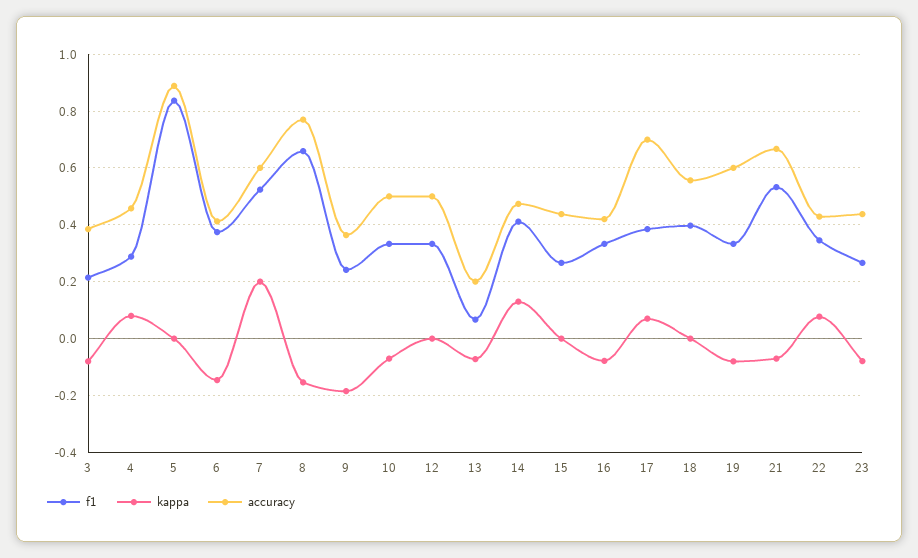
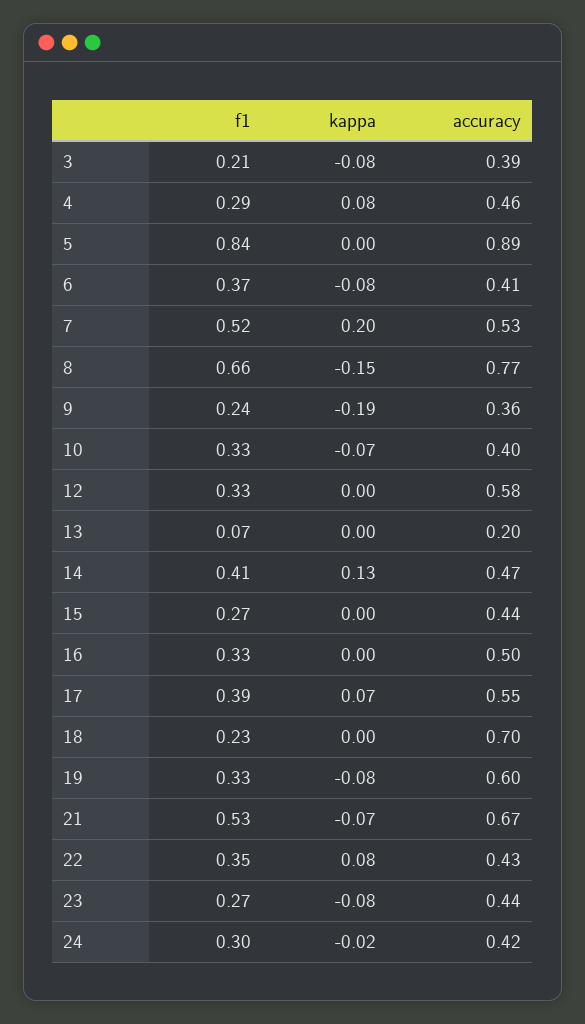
kappa, 6: -0.15 -> -0.08
accuracy, 7: 0.6 -> 0.53
accuracy, 10: 0.5 -> 0.4
accuracy, 12: 0.5 -> 0.58
kappa, 13: -0.075 -> 0
kappa, 16: -0.075 -> 0
accuracy, 16: 0.425 -> 0.5
accuracy, 17: 0.7 -> 0.55
f1, 18: 0.4 -> 0.23
accuracy, 18: 0.55 -> 0.7
f1, 24: none -> 0.3
kappa, 24: none -> -0.02
accuracy, 24: none -> 0.42

